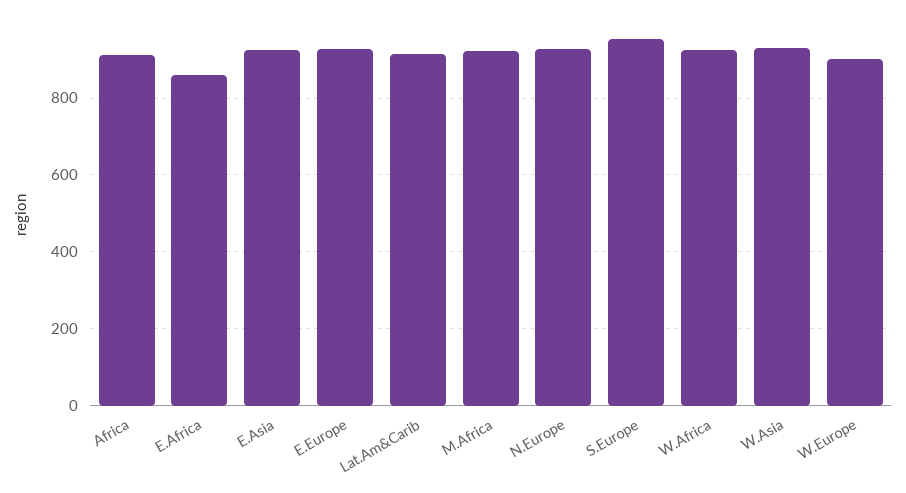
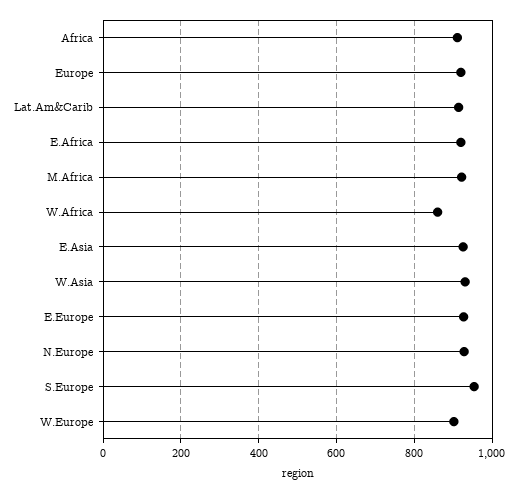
E.Africa: 860 -> 920
W.Africa: 920 -> 860
Europe: none -> 920

